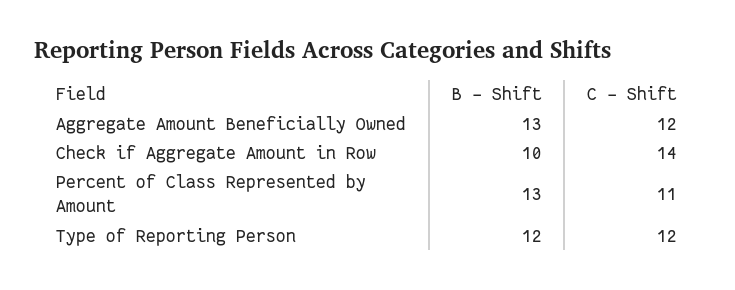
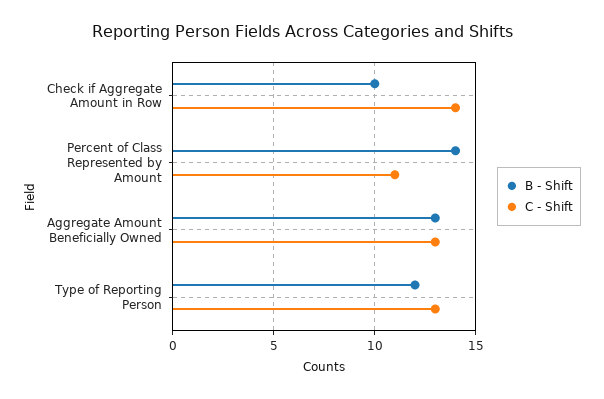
C - Shift, Aggregate Amount Beneficially Owned: 12 -> 13
B - Shift, Percent of Class Represented by Amount: 13 -> 14
C - Shift, Type of Reporting Person: 12 -> 13

